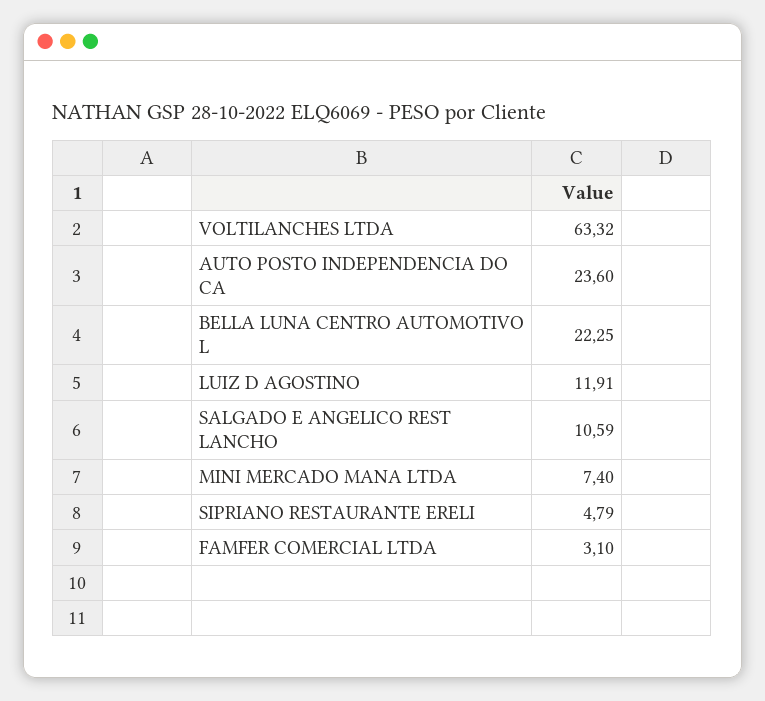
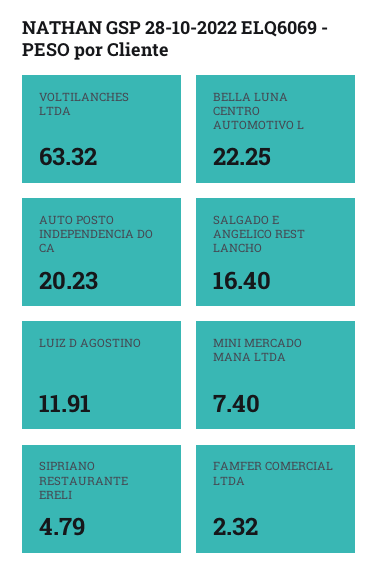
AUTO POSTO INDEPENDENCIA DO CA: 23.6 -> 20.23
SALGADO E ANGELICO REST LANCHO: 10.59 -> 16.4
FAMFER COMERCIAL LTDA: 3.1 -> 2.32

